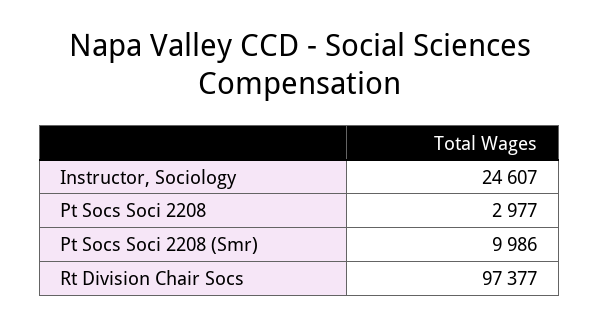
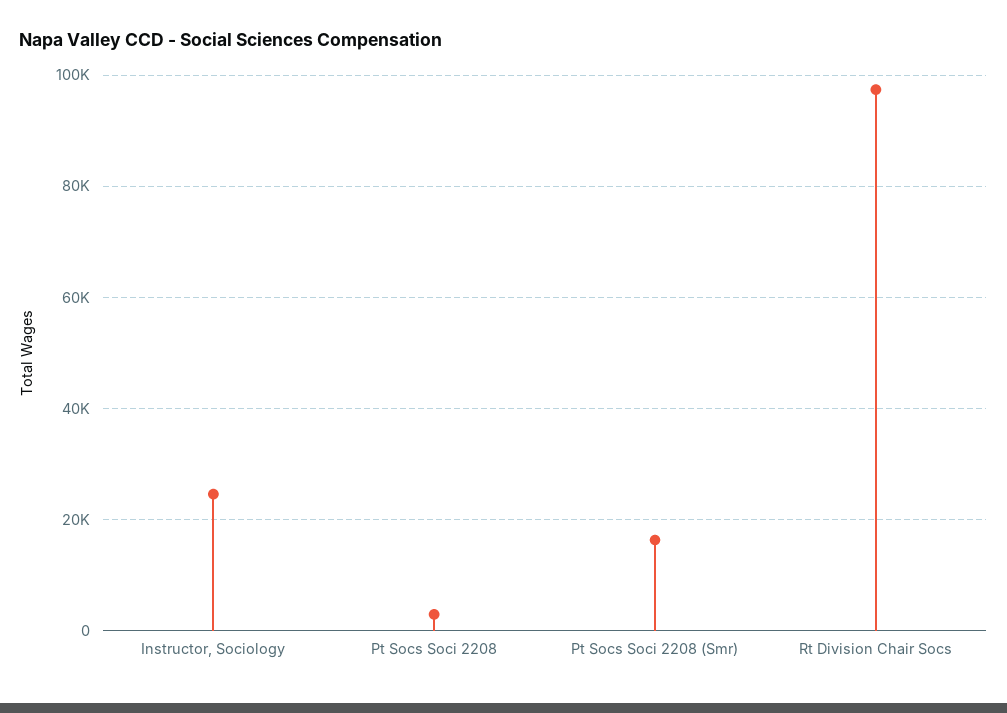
Pt Socs Soci 2208 (Smr): 9986 -> 16000

